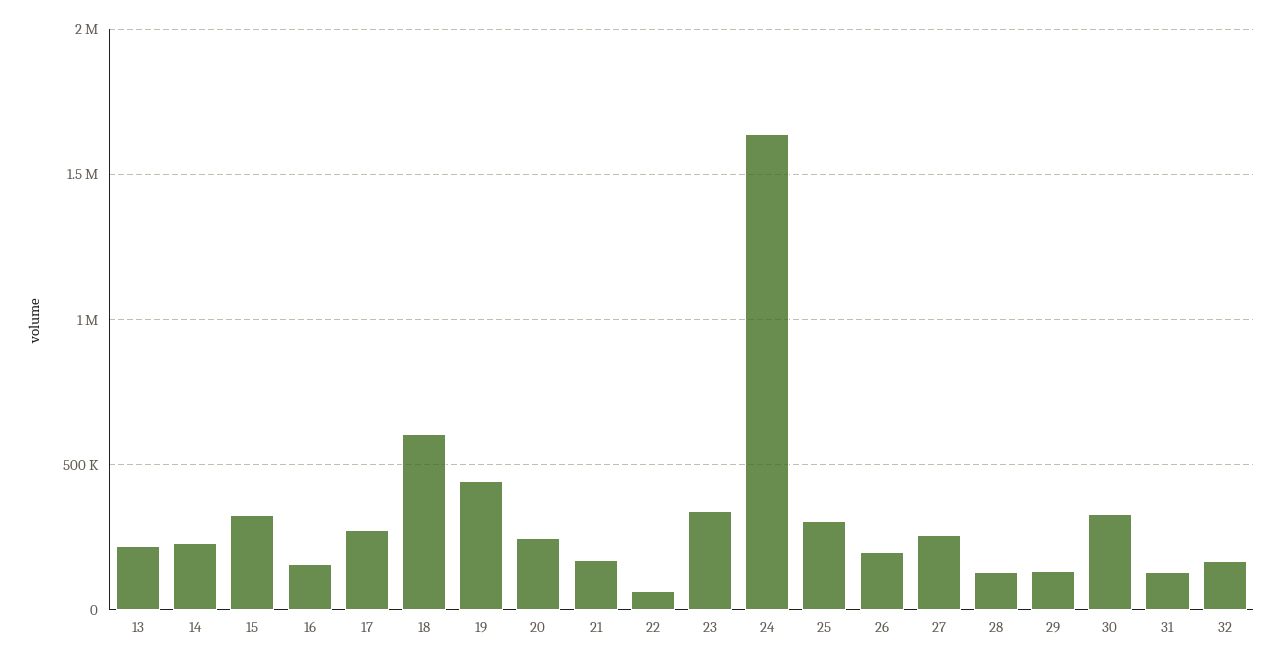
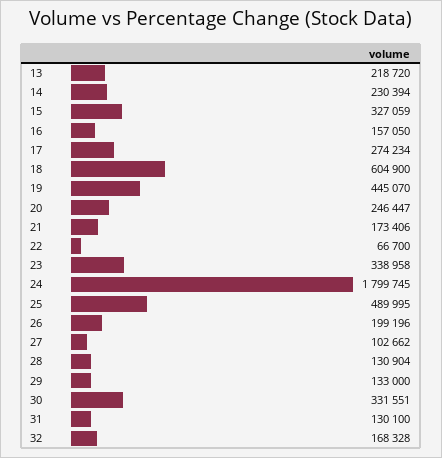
24: 1650000 -> 1799745
25: 300000 -> 489995
27: 250000 -> 102662

